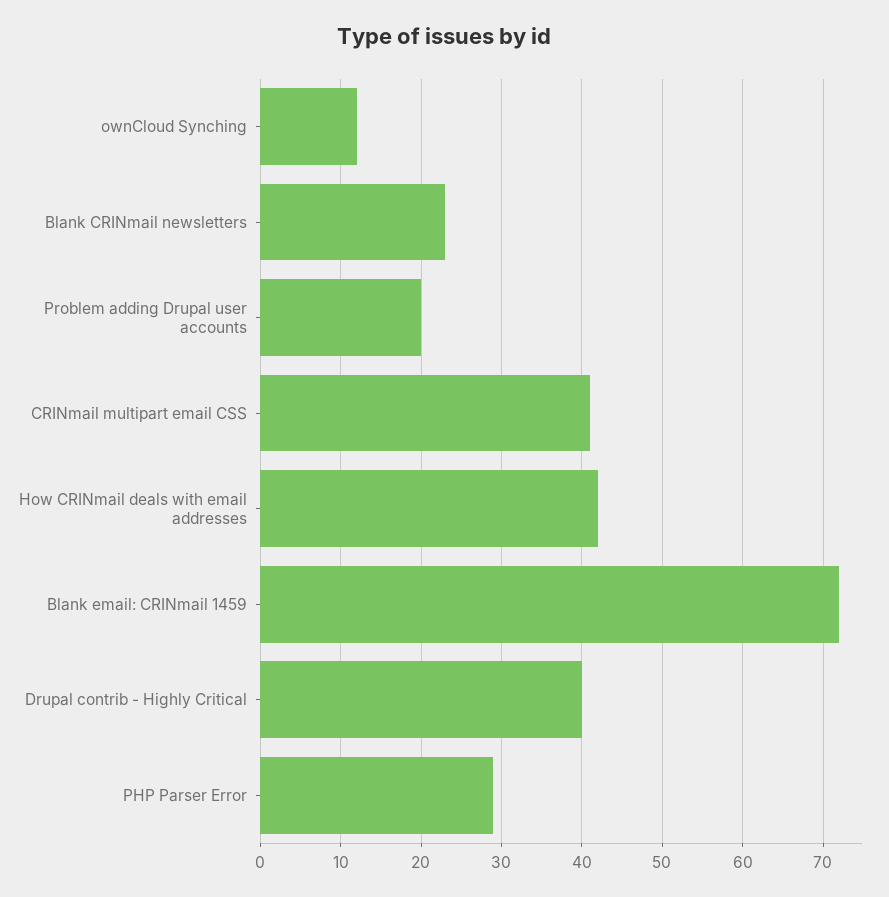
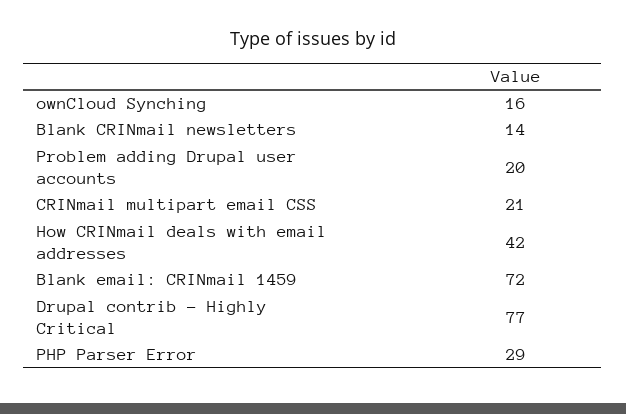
ownCloud Synching: 12 -> 16
Blank CRINmail newsletters: 23 -> 14
CRINmail multipart email CSS: 41 -> 21
Drupal contrib - Highly Critical: 40 -> 77

